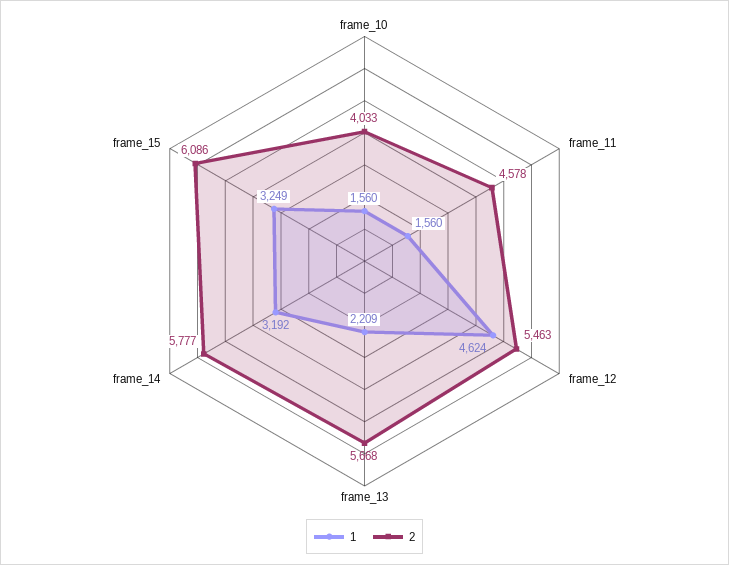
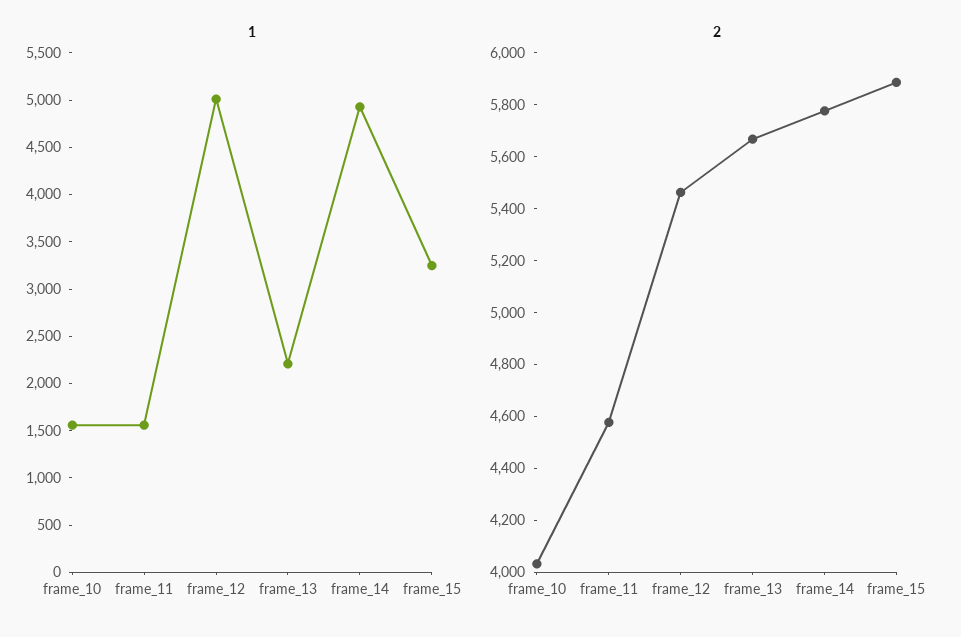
1, frame_12: 4624 -> 5000
1, frame_14: 3192 -> 4900
2, frame_15: 6086 -> 5900

